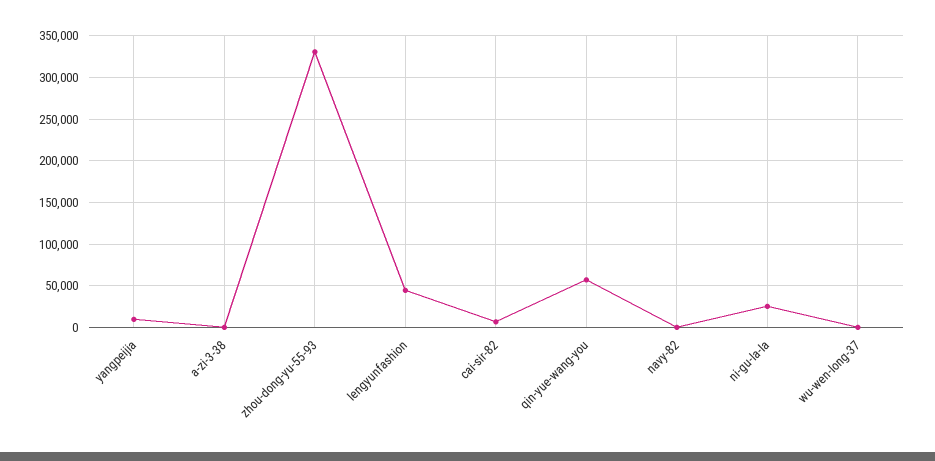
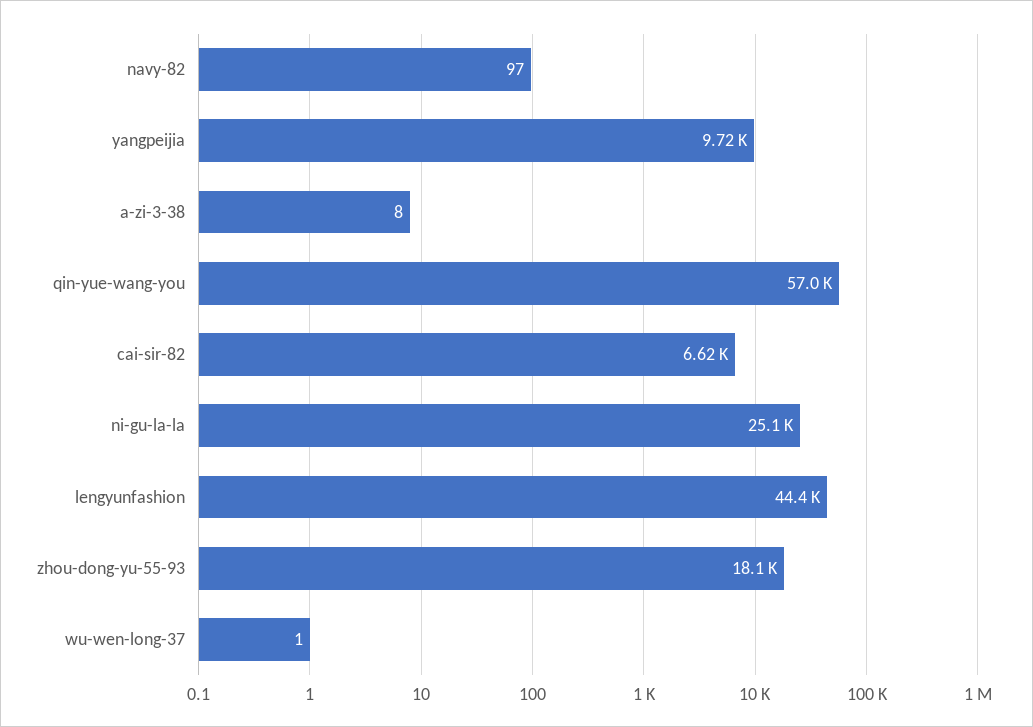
zhou-dong-yu-55-93: 330000 -> 18100

